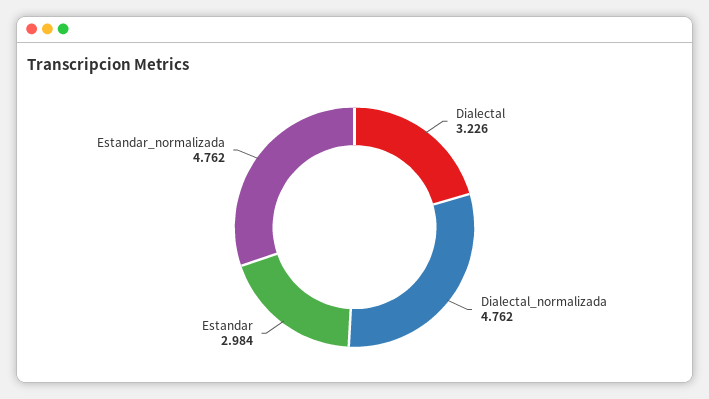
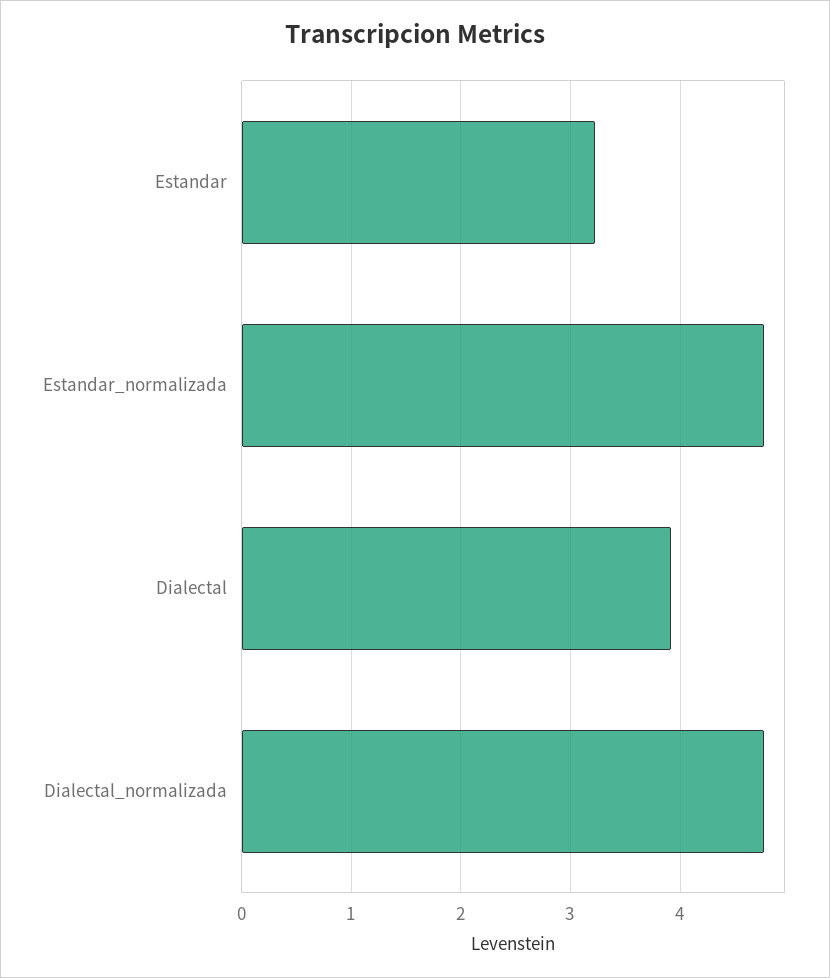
Dialectal: 3.226 -> 3.9
Estandar: 2.984 -> 3.2

